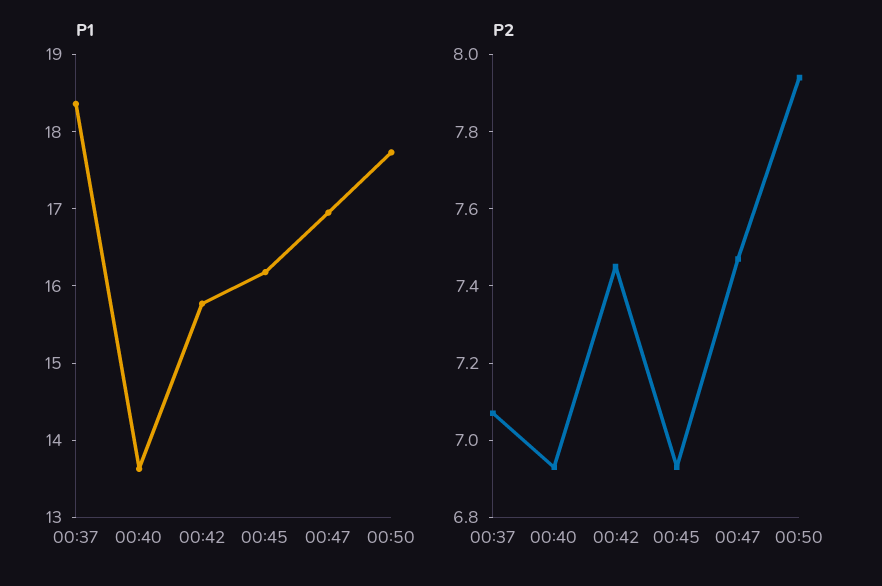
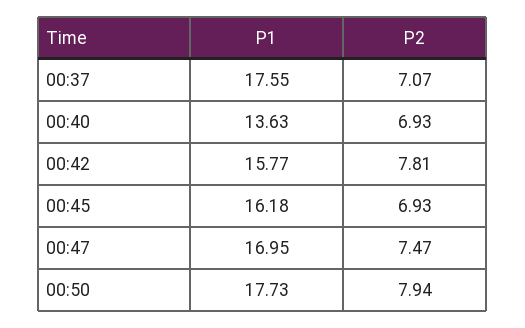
P1, 00:37: 18.4 -> 17.55
P2, 00:42: 7.45 -> 7.81

